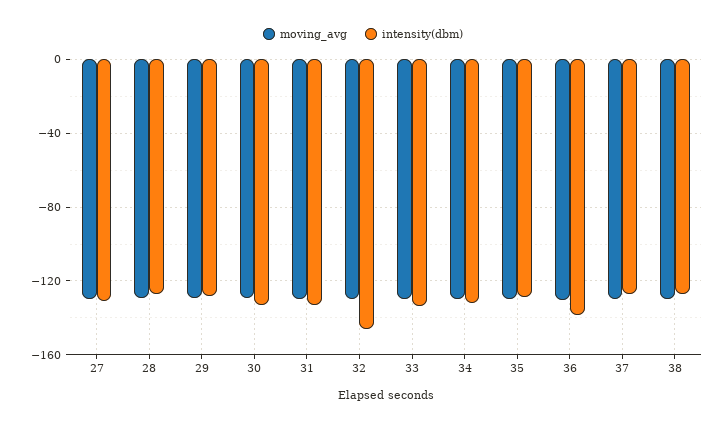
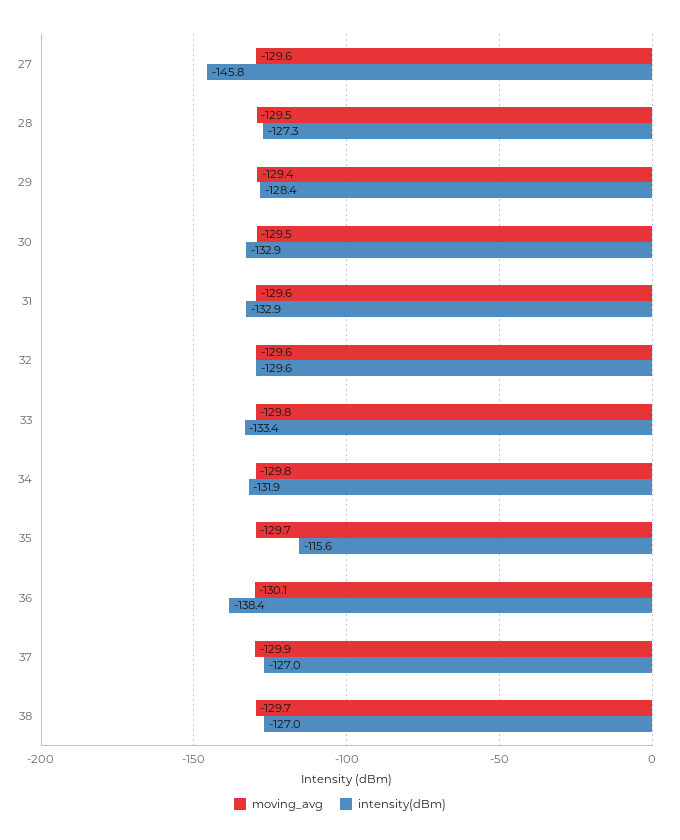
intensity(dbm), 27: -130 -> -145.8
intensity(dbm), 32: -145 -> -129.6
intensity(dbm), 35: -130 -> -115.6

